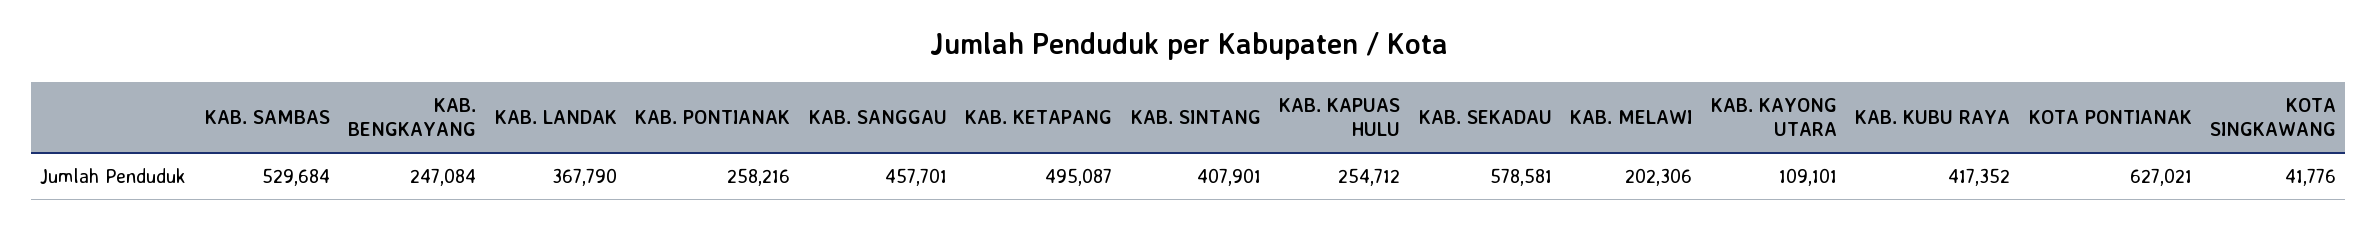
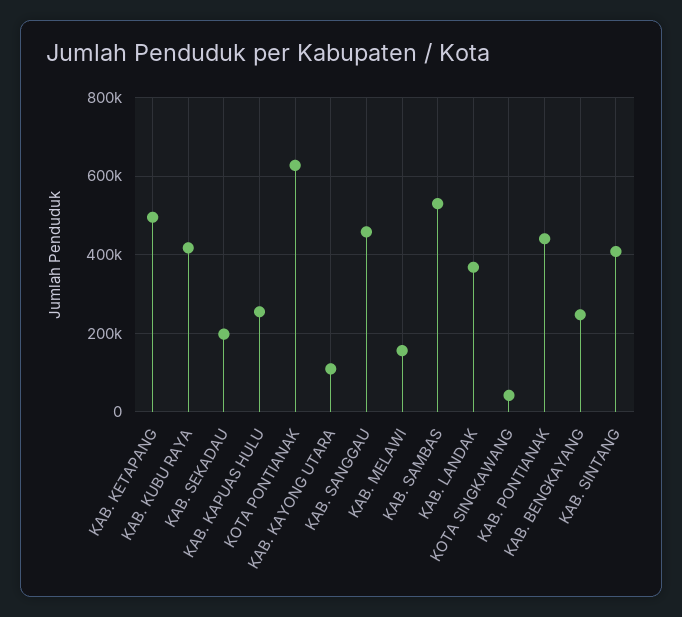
KAB. PONTIANAK: 258216 -> 440000
KAB. SEKADAU: 578581 -> 200000
KAB. MELAWI: 202306 -> 160000

